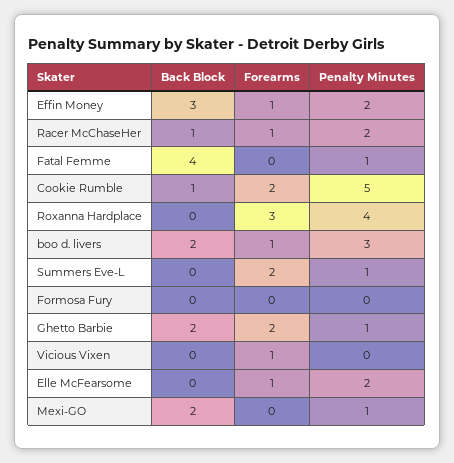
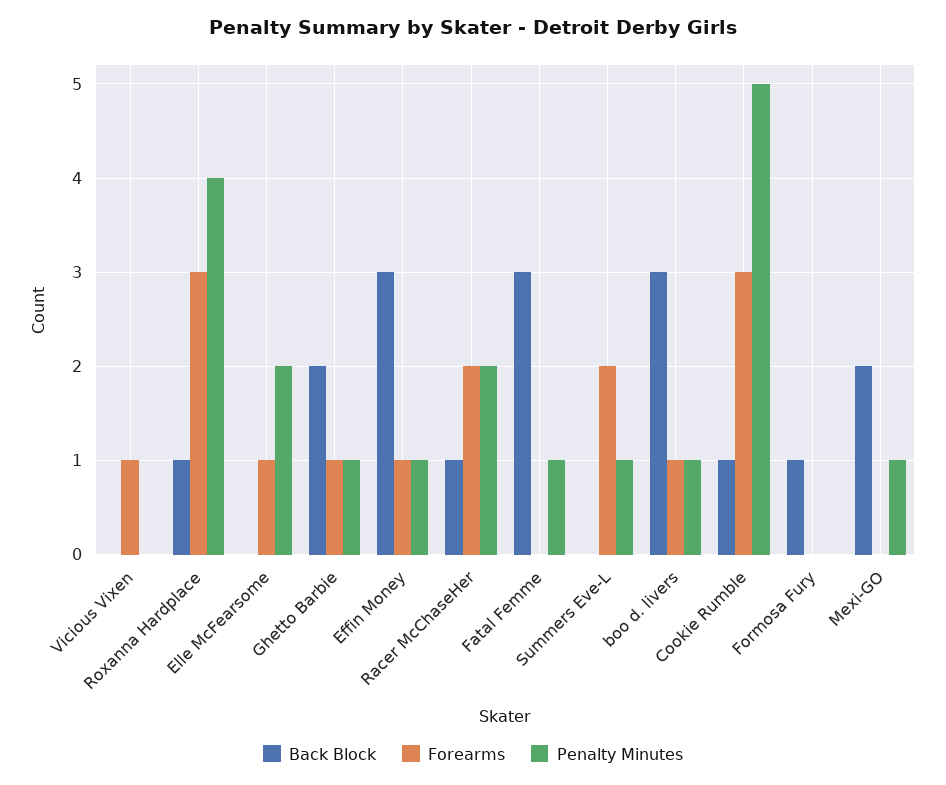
Penalty Minutes, Effin Money: 2 -> 1
Forearms, Racer McChaseHer: 1 -> 2
Back Block, Fatal Femme: 4 -> 3
Forearms, Cookie Rumble: 2 -> 3
Back Block, Roxanna Hardplace: 0 -> 1
Back Block, boo d. livers: 2 -> 3
Penalty Minutes, boo d. livers: 3 -> 1
Back Block, Formosa Fury: 0 -> 1
Forearms, Ghetto Barbie: 2 -> 1

